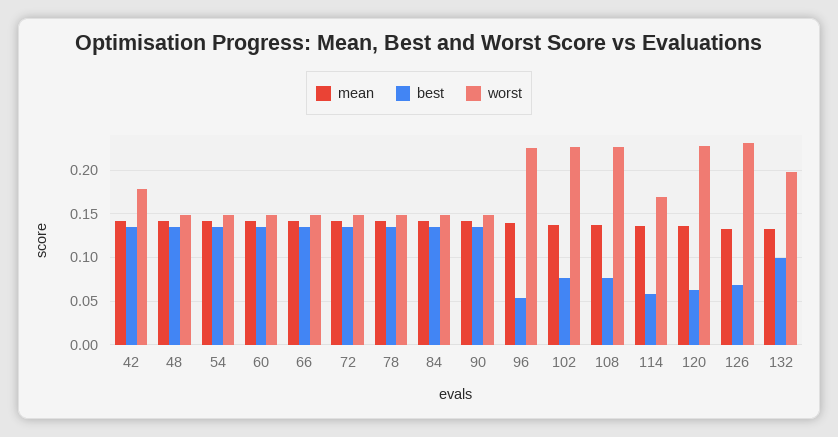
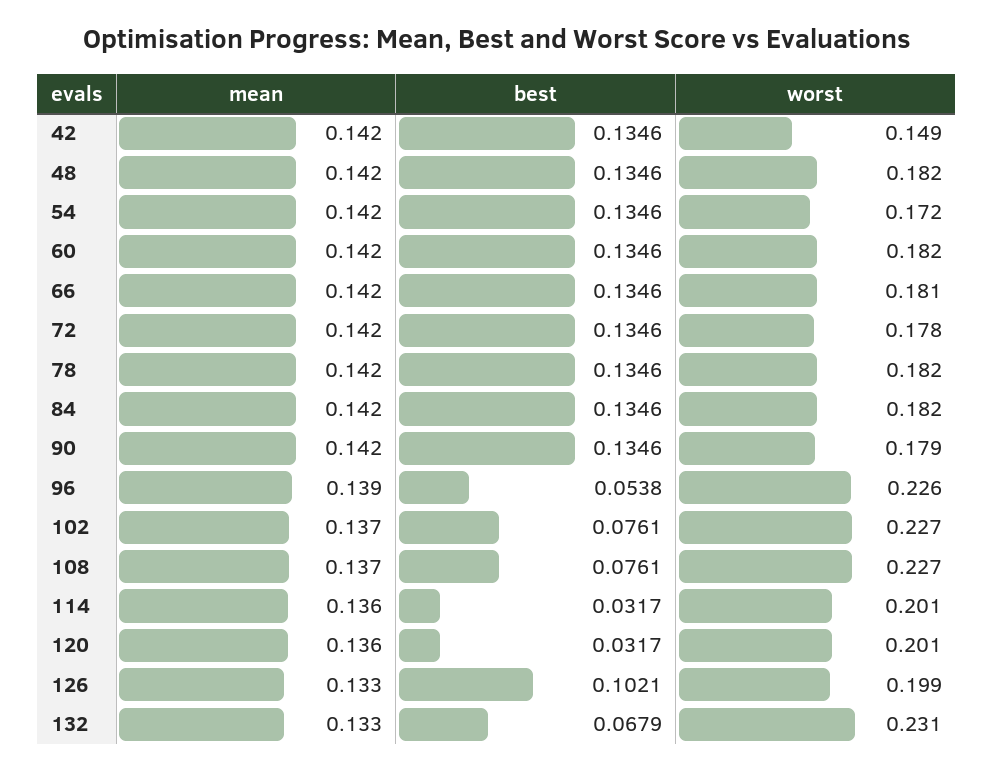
worst, 42: 0.18 -> 0.149
worst, 48: 0.15 -> 0.182
worst, 54: 0.15 -> 0.172
worst, 60: 0.15 -> 0.182
worst, 66: 0.15 -> 0.181
worst, 72: 0.15 -> 0.178
worst, 78: 0.15 -> 0.182
worst, 84: 0.15 -> 0.182
worst, 90: 0.15 -> 0.179
best, 114: 0.06 -> 0.0317
worst, 114: 0.17 -> 0.201
best, 120: 0.06 -> 0.0317
worst, 120: 0.23 -> 0.201
best, 126: 0.07 -> 0.1021
worst, 126: 0.23 -> 0.199
best, 132: 0.1 -> 0.0679
worst, 132: 0.2 -> 0.231

